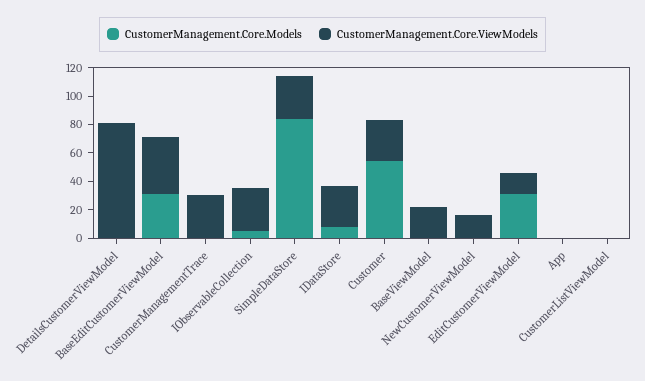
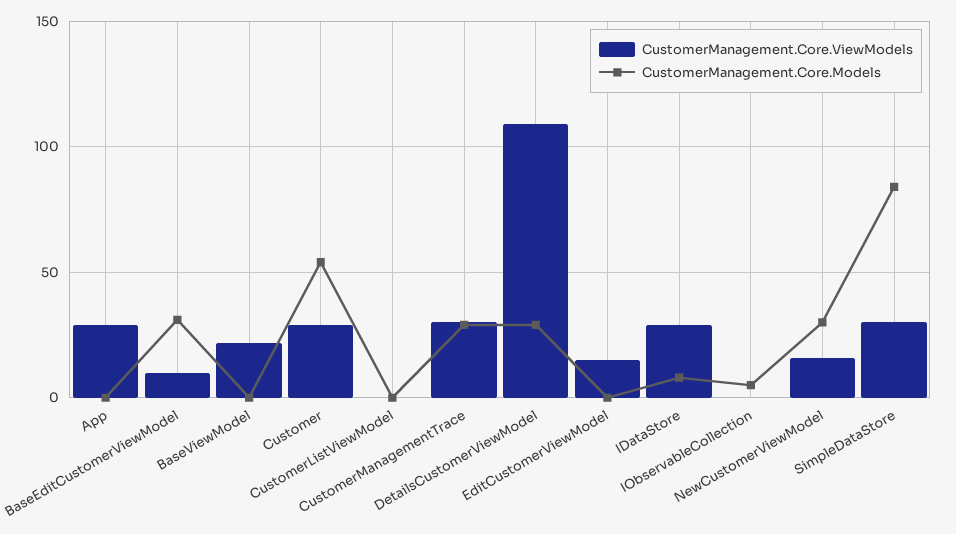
CustomerManagement.Core.Models, DetailsCustomerViewModel: 0 -> 30
CustomerManagement.Core.ViewModels, DetailsCustomerViewModel: 80 -> 110
CustomerManagement.Core.ViewModels, BaseEditCustomerViewModel: 40 -> 10
CustomerManagement.Core.Models, CustomerManagementTrace: 0 -> 30
CustomerManagement.Core.ViewModels, IObservableCollection: 30 -> 0
CustomerManagement.Core.Models, NewCustomerViewModel: 0 -> 30
CustomerManagement.Core.Models, EditCustomerViewModel: 30 -> 0
CustomerManagement.Core.ViewModels, App: 0 -> 30

